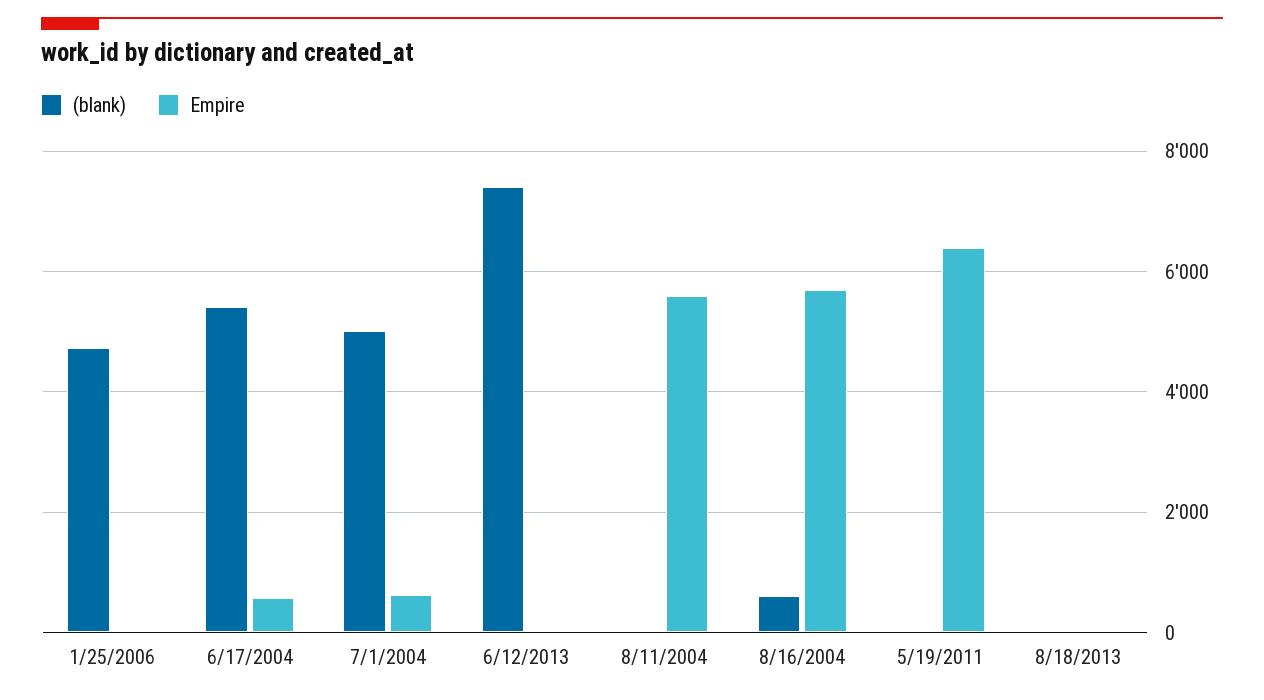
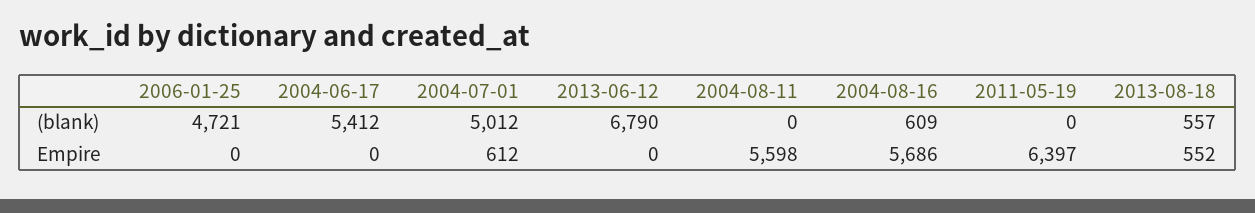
Empire, 6/17/2004: 600 -> 0
(blank), 6/12/2013: 7400 -> 6790
(blank), 8/18/2013: 0 -> 557
Empire, 8/18/2013: 0 -> 552

